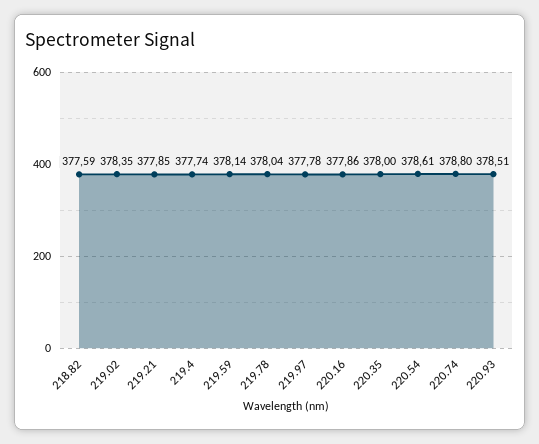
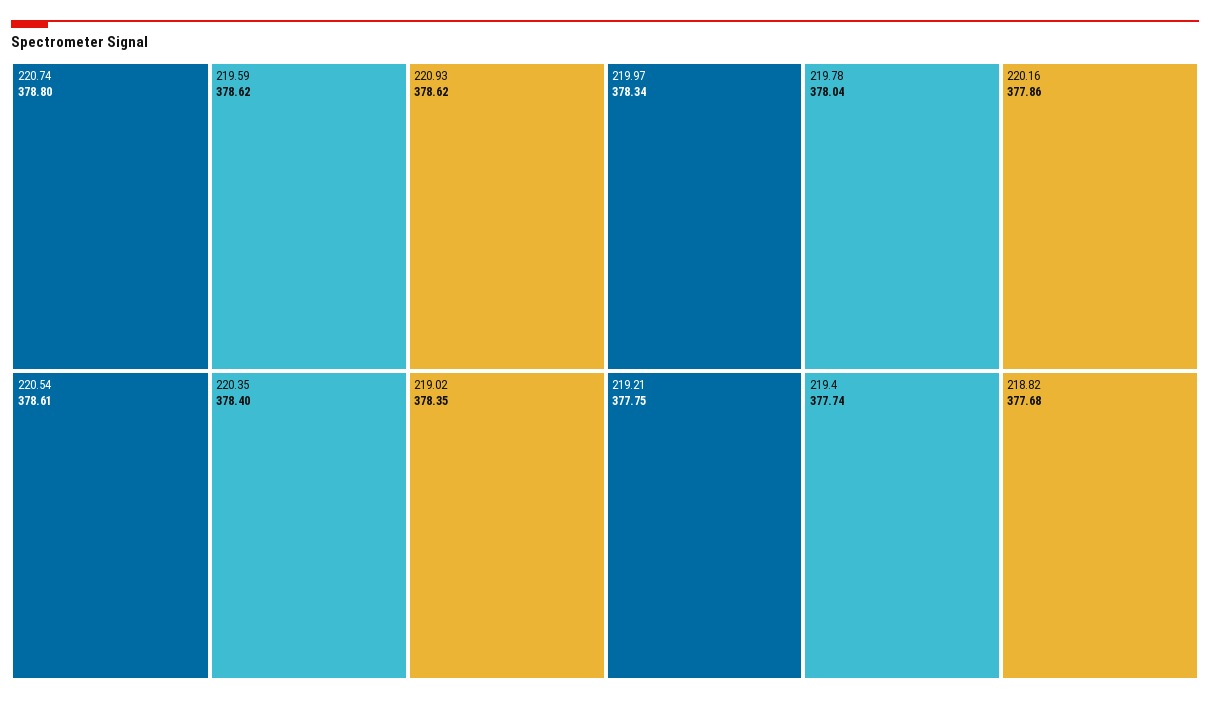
218.82: 377.59 -> 377.68
219.21: 377.85 -> 377.75
219.59: 378.14 -> 378.62
219.97: 377.78 -> 378.34
220.35: 378 -> 378.4
220.93: 378.51 -> 378.62

